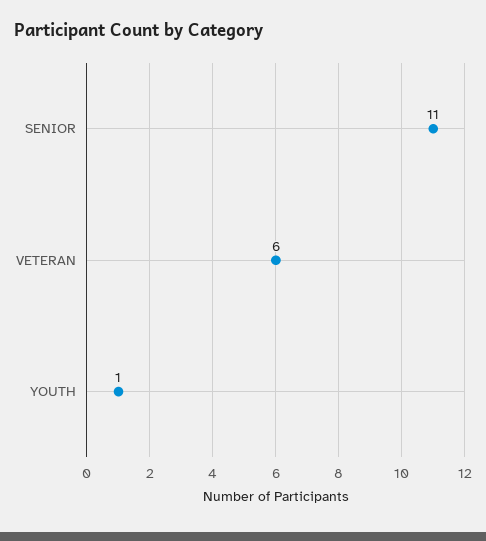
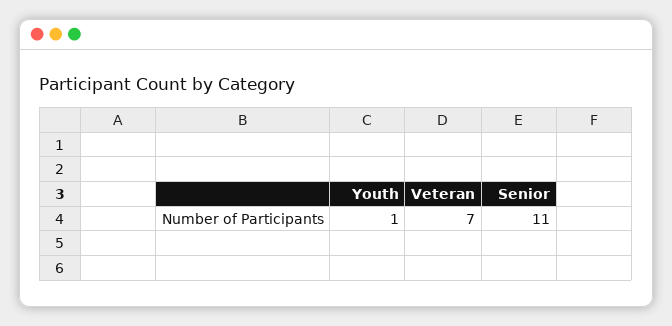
VETERAN: 6 -> 7

